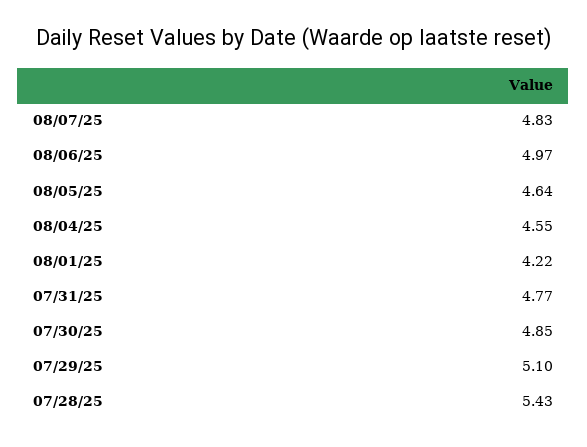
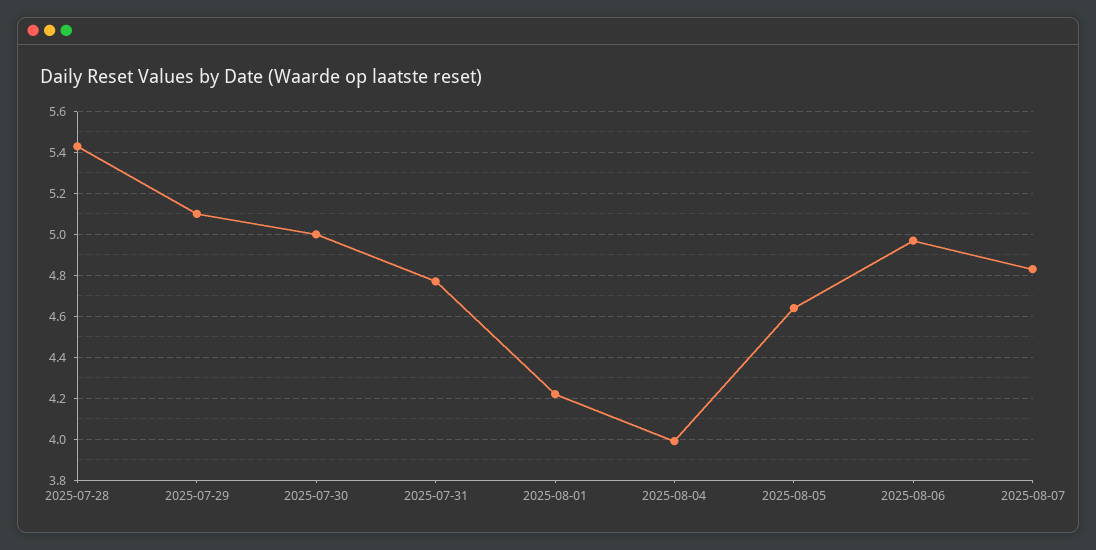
08/04/25: 4.55 -> 4
07/30/25: 4.85 -> 5

